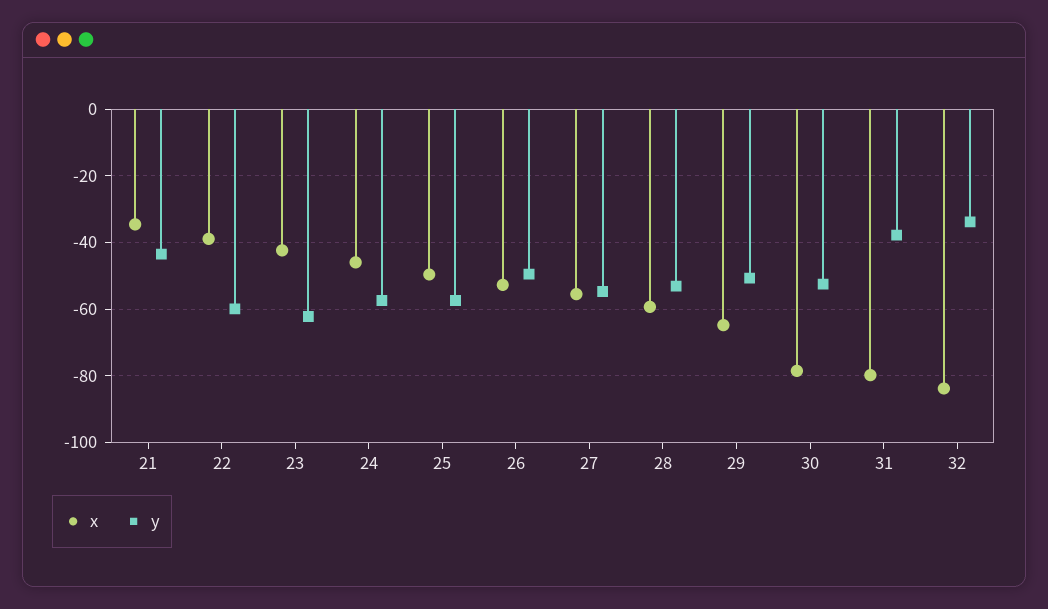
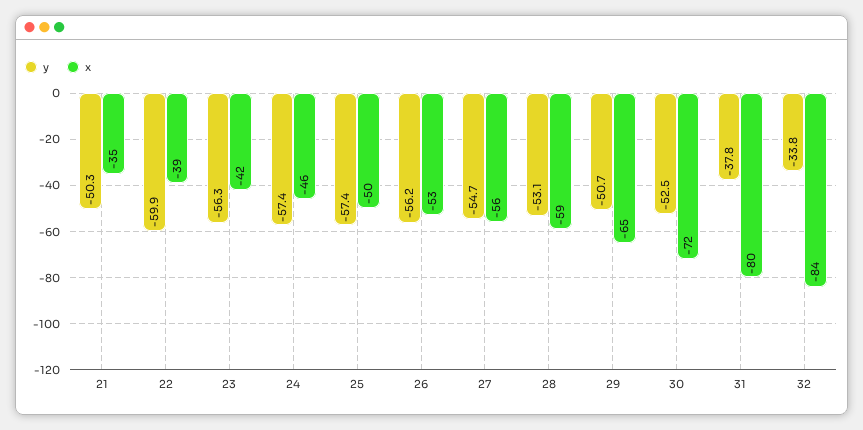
y, 21: -44 -> -50.3
y, 23: -62 -> -56.3
y, 26: -50 -> -56.2
x, 30: -78 -> -72

